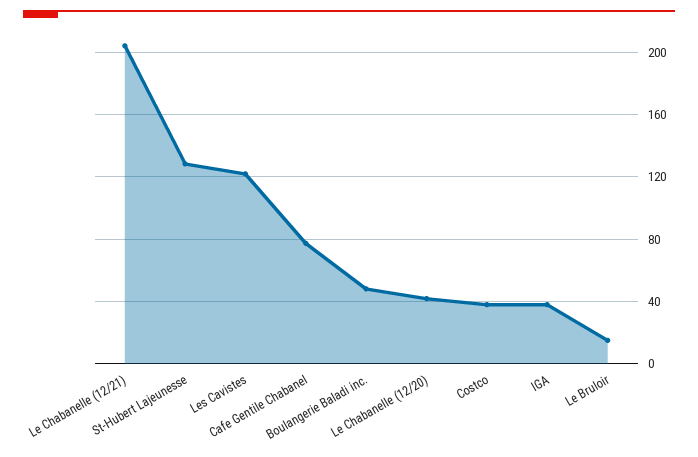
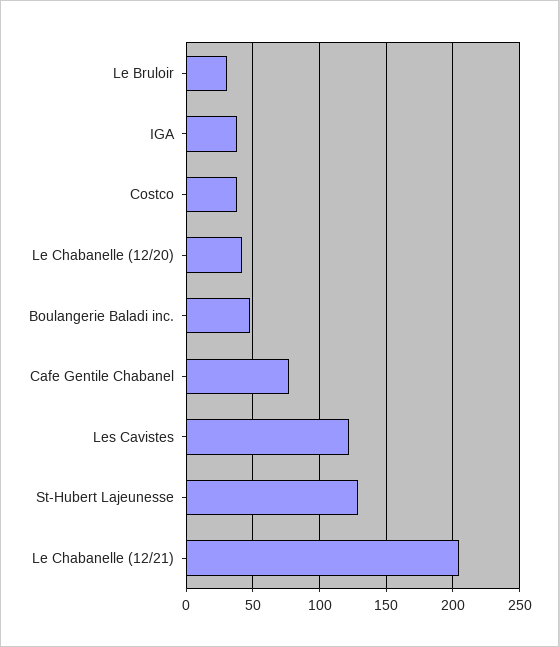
Le Bruloir: 15 -> 30

